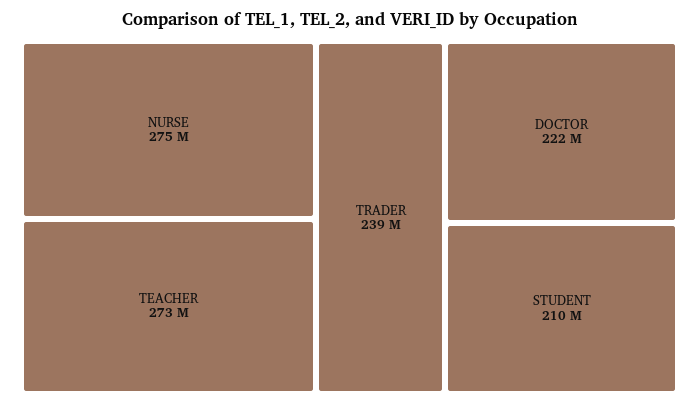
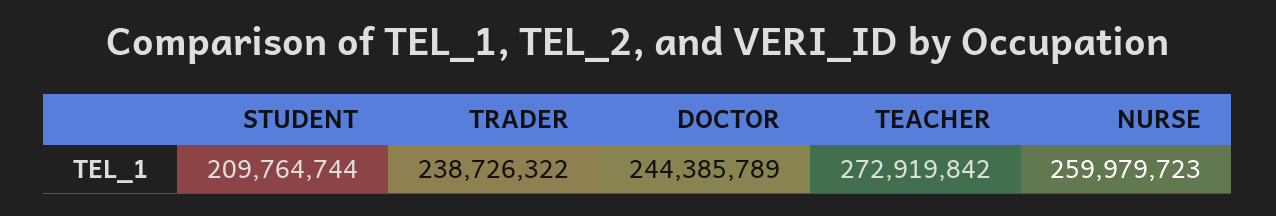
NURSE: 275000000 -> 259979723
DOCTOR: 222000000 -> 244385789

